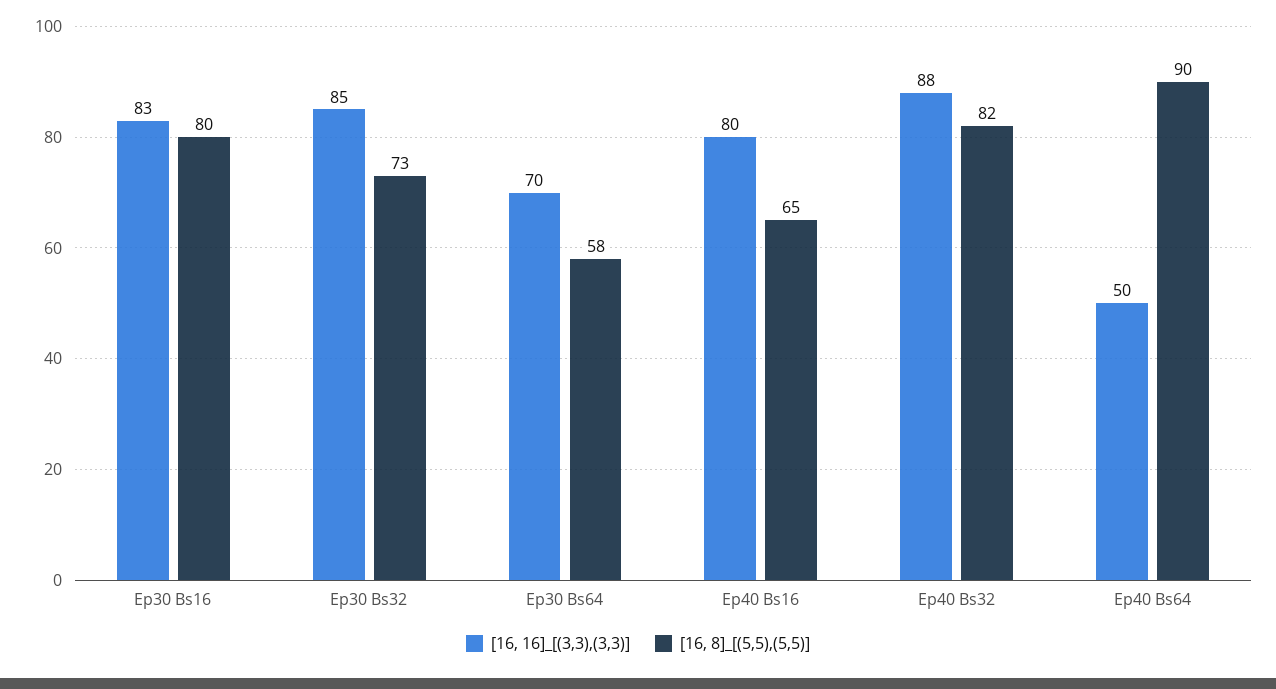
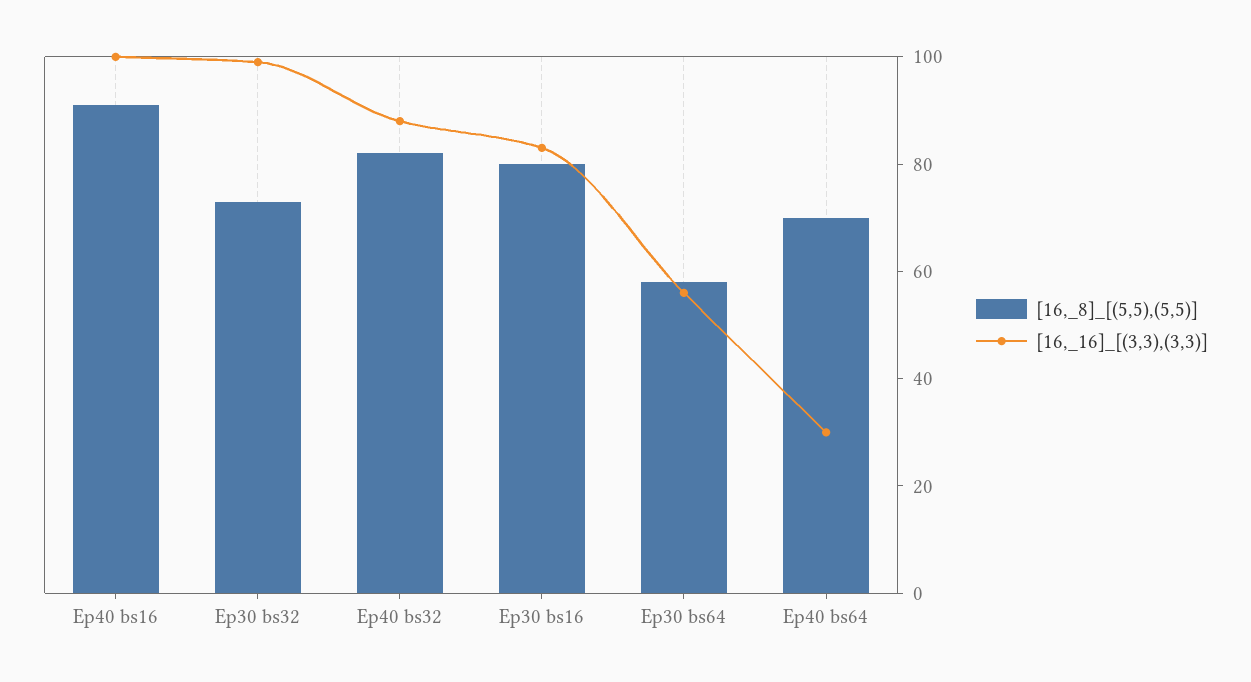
[16, 16]_[(3,3),(3,3)], Ep30 Bs32: 85 -> 100
[16, 16]_[(3,3),(3,3)], Ep30 Bs64: 70 -> 55
[16, 16]_[(3,3),(3,3)], Ep40 Bs16: 80 -> 100
[16, 8]_[(5,5),(5,5)], Ep40 Bs16: 65 -> 90
[16, 16]_[(3,3),(3,3)], Ep40 Bs64: 50 -> 30
[16, 8]_[(5,5),(5,5)], Ep40 Bs64: 90 -> 70

